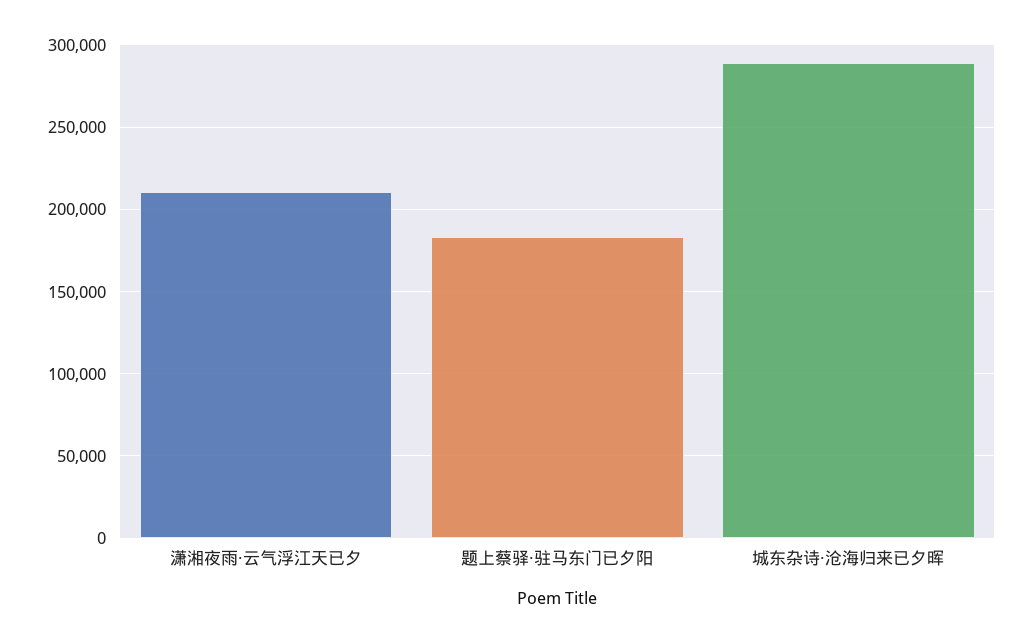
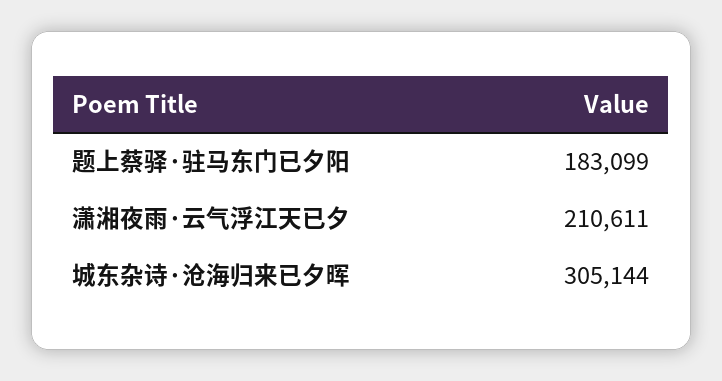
城东杂诗·沧海归来已夕晖: 290000 -> 305144

